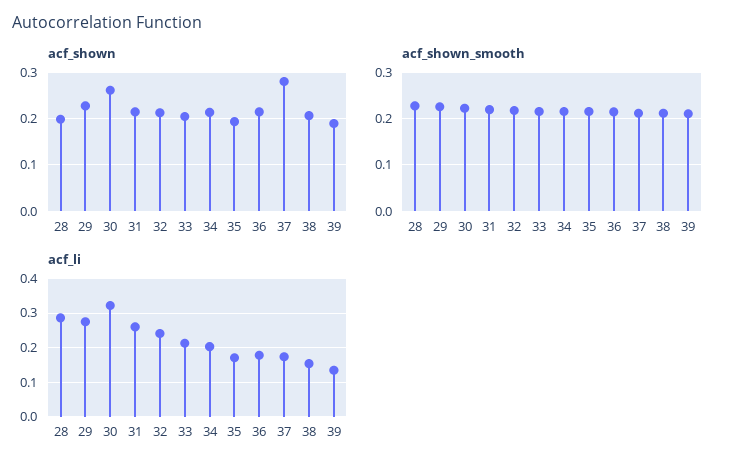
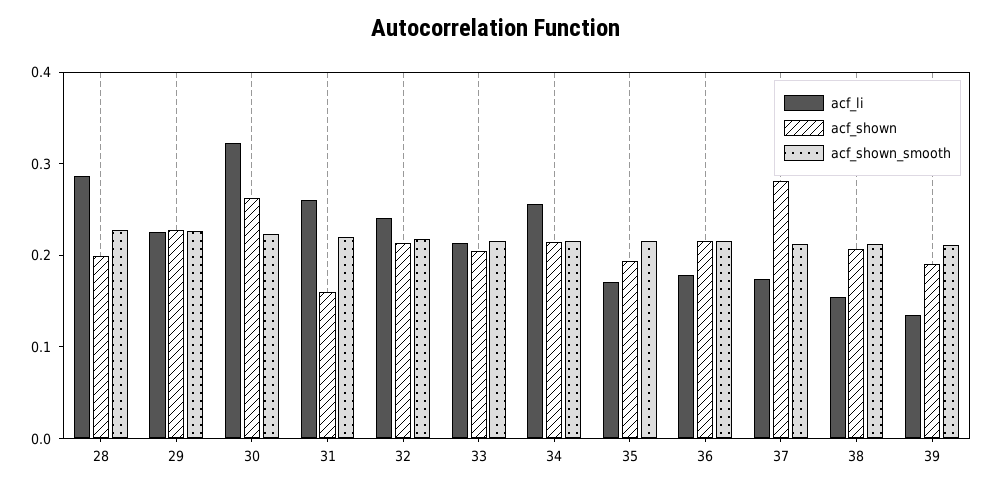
acf_shown, 31: 0.22 -> 0.16
acf_li, 29: 0.28 -> 0.22
acf_li, 34: 0.2 -> 0.26

